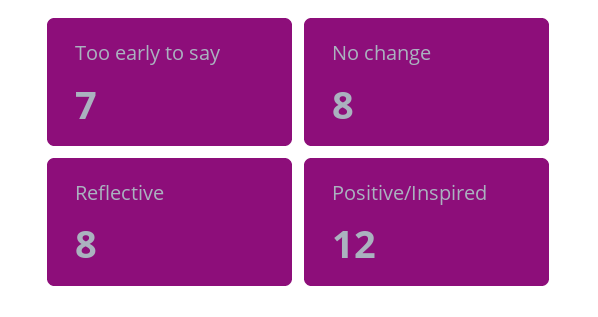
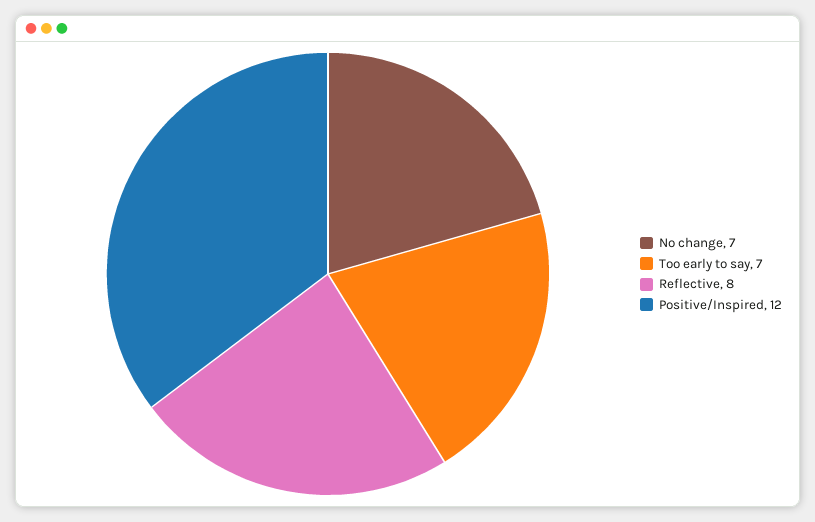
No change: 8 -> 7

